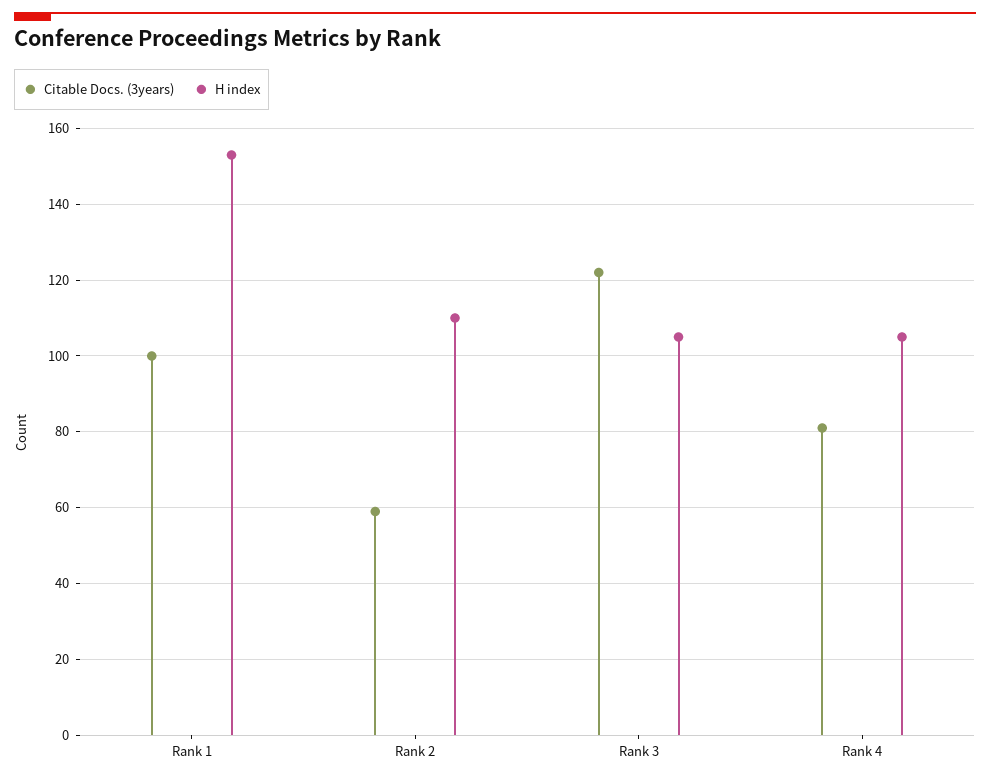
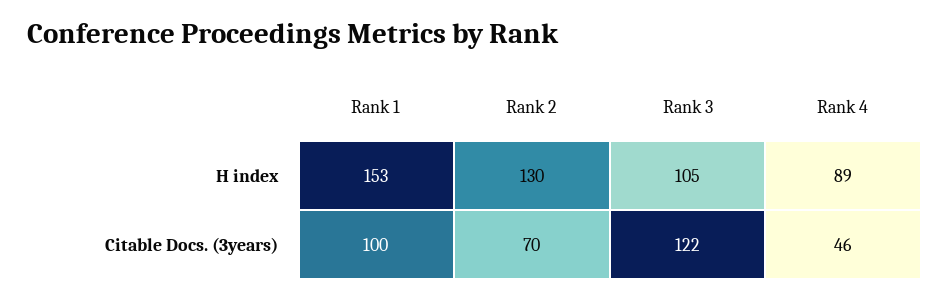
Citable Docs. (3years), Rank 2: 60 -> 70
H index, Rank 2: 110 -> 130
Citable Docs. (3years), Rank 4: 80 -> 46
H index, Rank 4: 105 -> 89

